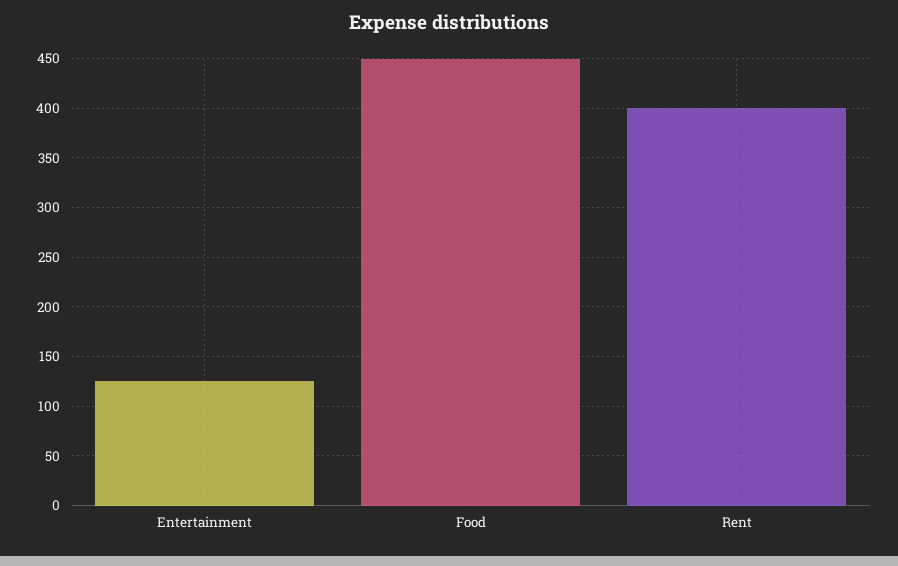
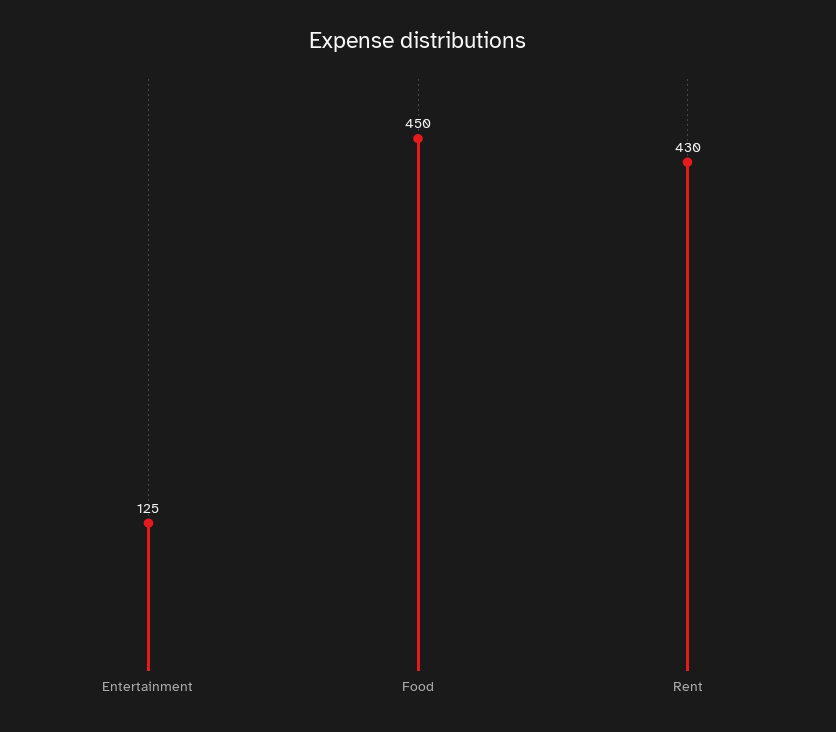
Rent: 400 -> 430

